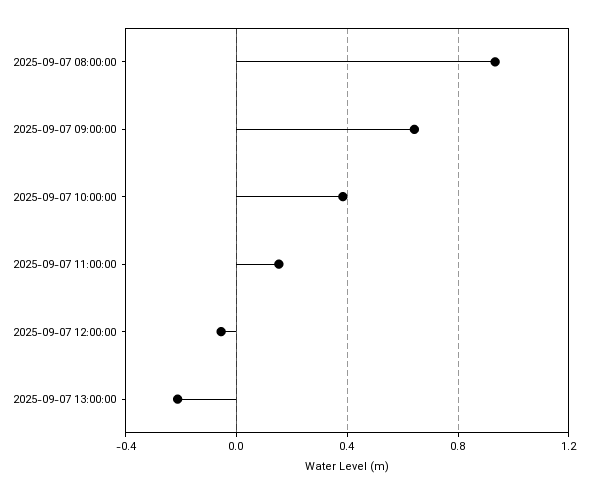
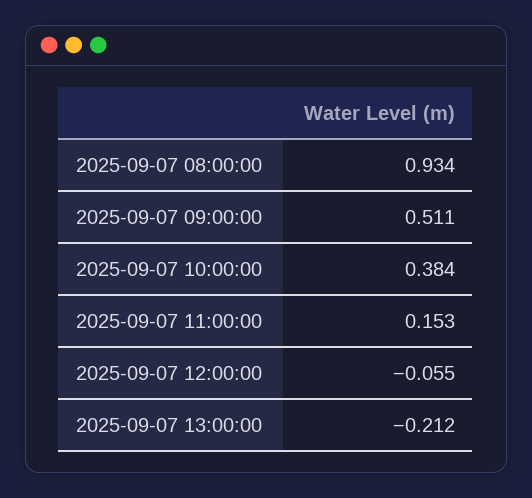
2025-09-07 09:00:00: 0.65 -> 0.511

